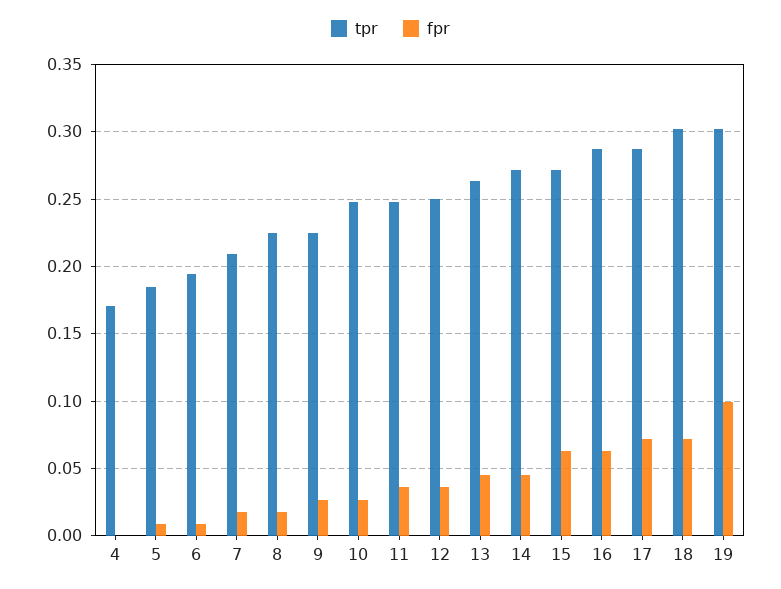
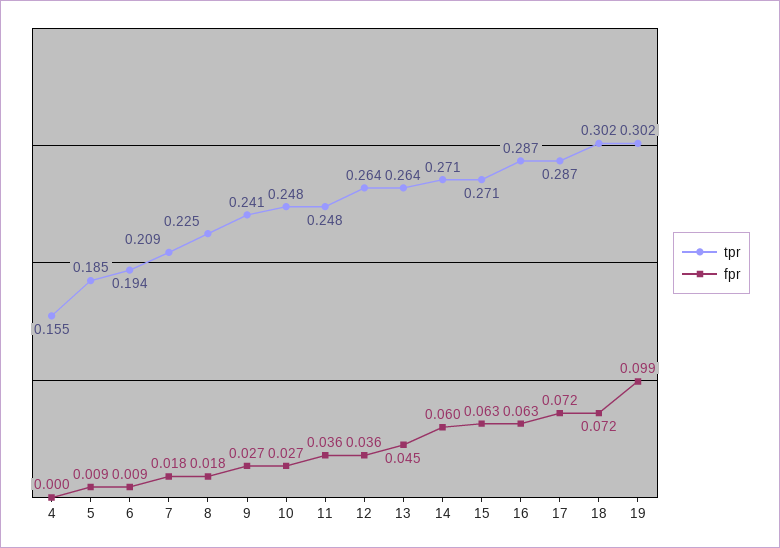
tpr, 4: 0.17 -> 0.155
tpr, 9: 0.225 -> 0.241
tpr, 12: 0.25 -> 0.264
fpr, 14: 0.045 -> 0.06

